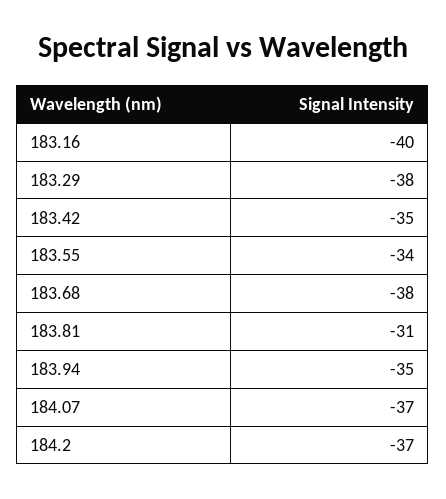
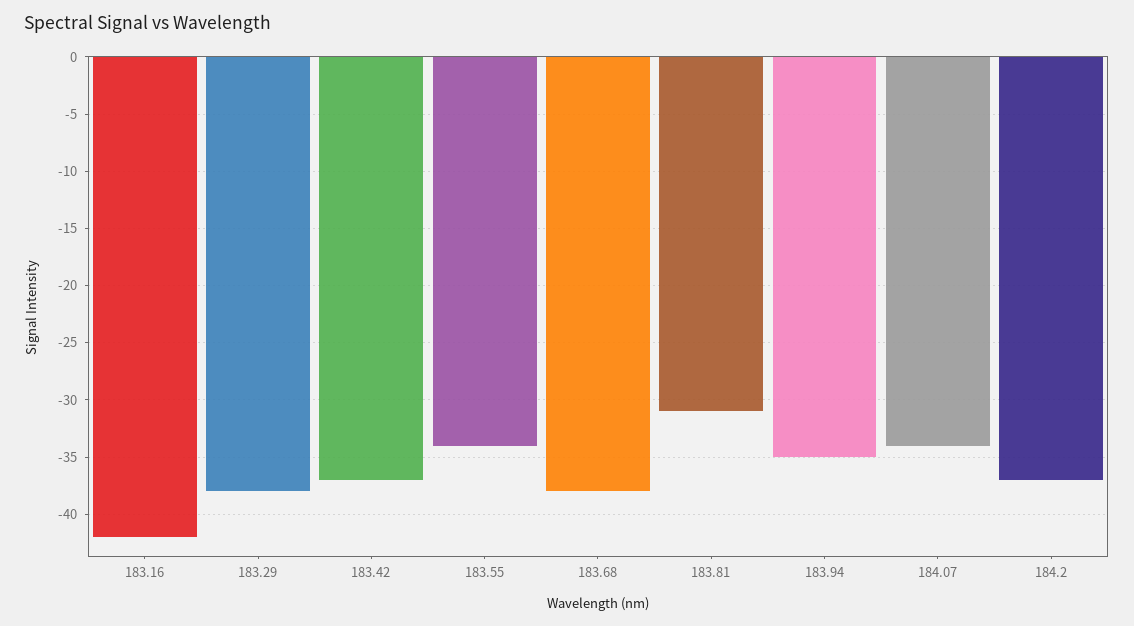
183.16: -40 -> -42
183.42: -35 -> -37
184.07: -37 -> -34

